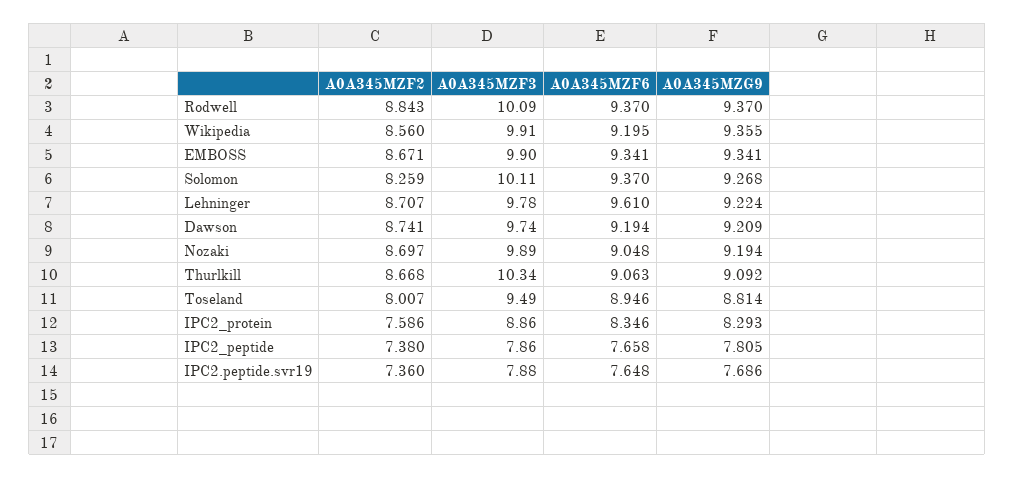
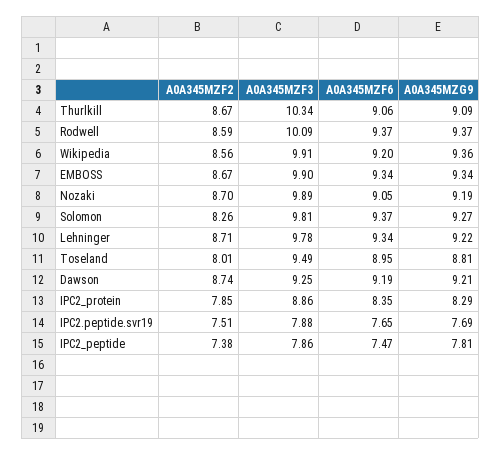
A0A345MZF2, Rodwell: 8.843 -> 8.59
A0A345MZF3, Solomon: 10.11 -> 9.81
A0A345MZF6, Lehninger: 9.61 -> 9.34
A0A345MZF3, Dawson: 9.74 -> 9.25
A0A345MZF2, IPC2_protein: 7.586 -> 7.85
A0A345MZF6, IPC2_peptide: 7.658 -> 7.47
A0A345MZF2, IPC2.peptide.svr19: 7.36 -> 7.51

